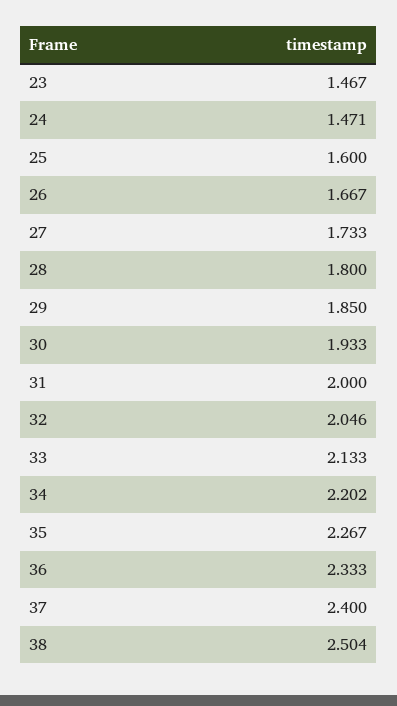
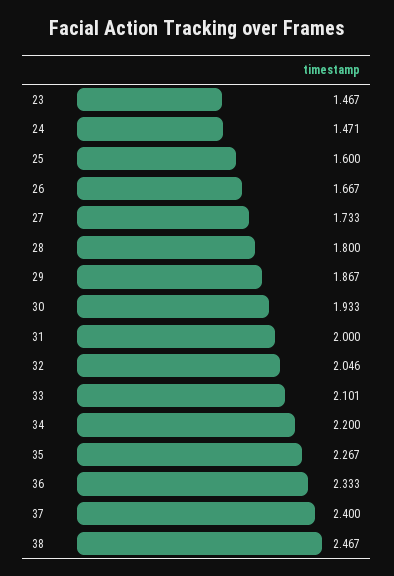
29: 1.85 -> 1.867
33: 2.133 -> 2.101
34: 2.202 -> 2.2
38: 2.504 -> 2.467

